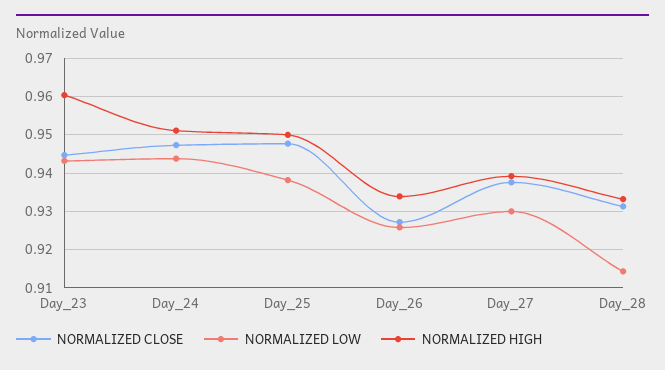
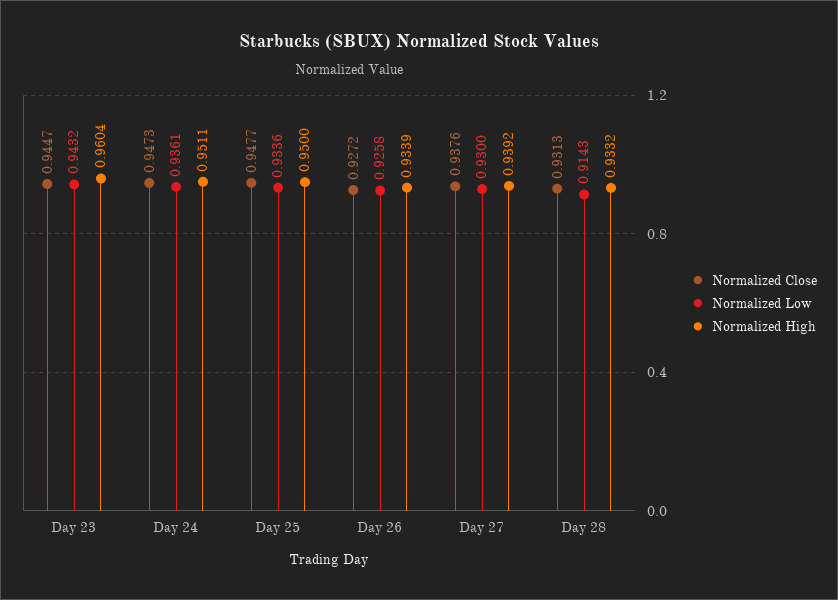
NORMALIZED LOW, Day_24: 0.944 -> 0.9361
NORMALIZED LOW, Day_25: 0.938 -> 0.9336

